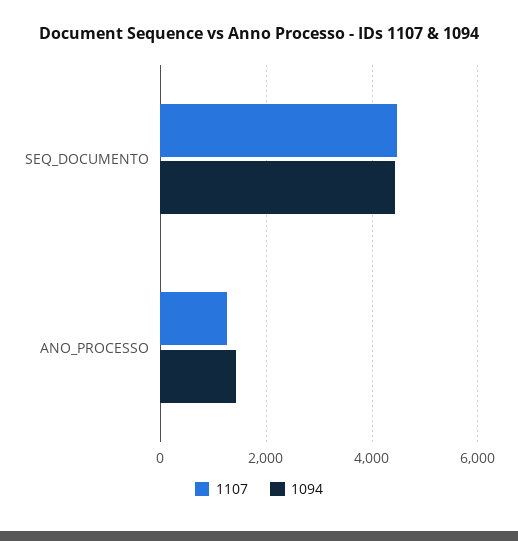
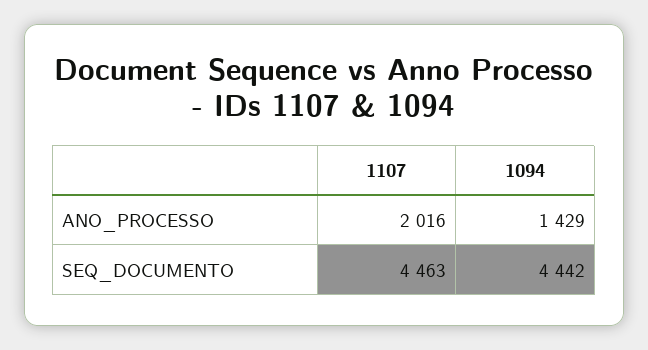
1107, ANO_PROCESSO: 1200 -> 2016

